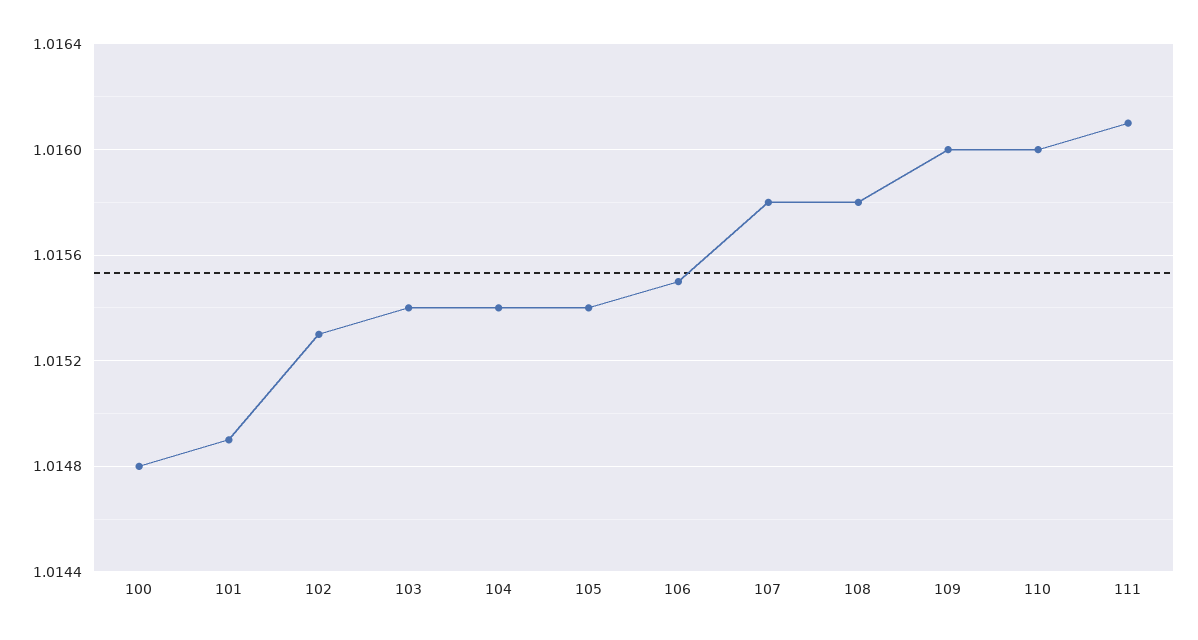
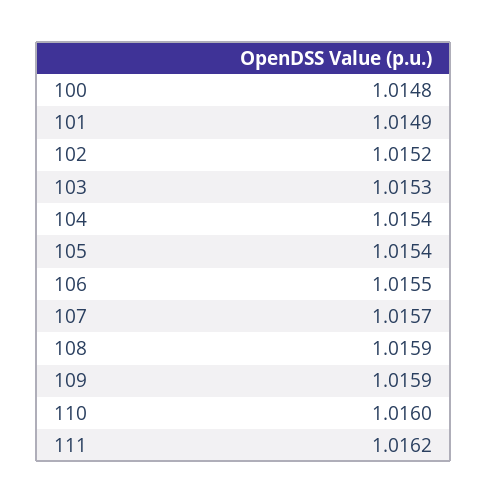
102: 1.0153 -> 1.0152
103: 1.0154 -> 1.0153
107: 1.0158 -> 1.0157
108: 1.0158 -> 1.0159
109: 1.016 -> 1.0159
111: 1.0161 -> 1.0162

